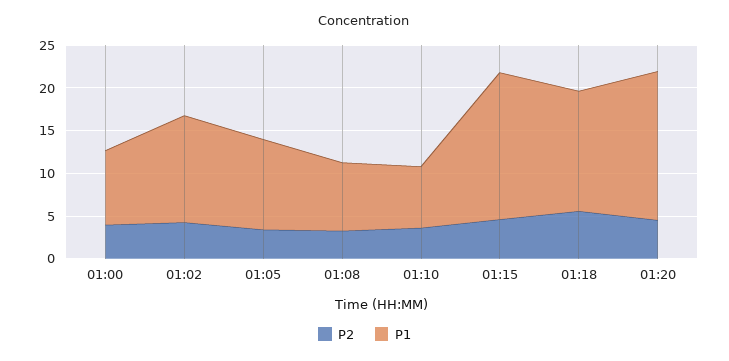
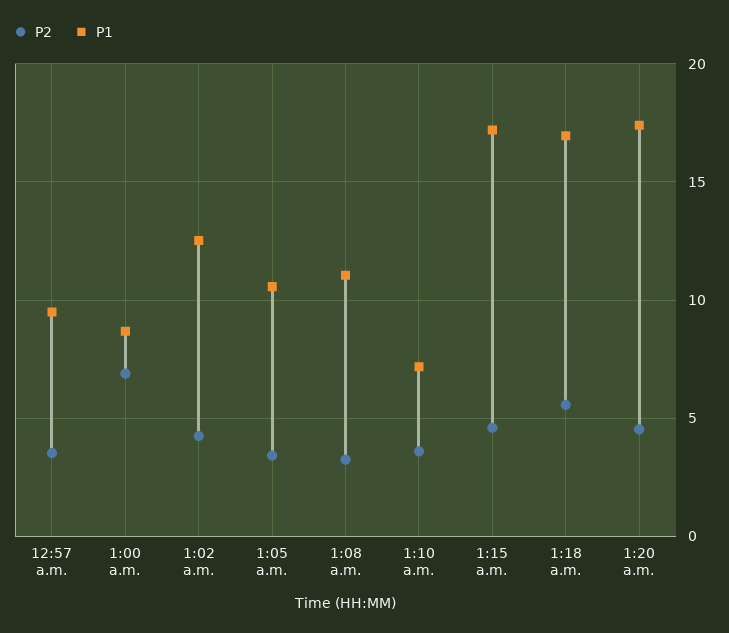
P2, 01:00: 4 -> 7
P1, 01:08: 8 -> 11
P1, 01:18: 14 -> 17
P2, 12:57 a.m.: none -> 3.5
P1, 12:57 a.m.: none -> 9.5

